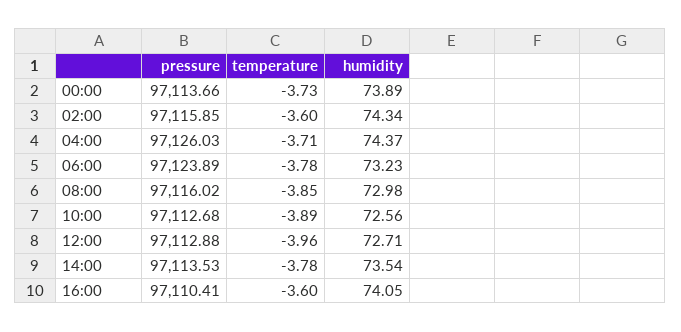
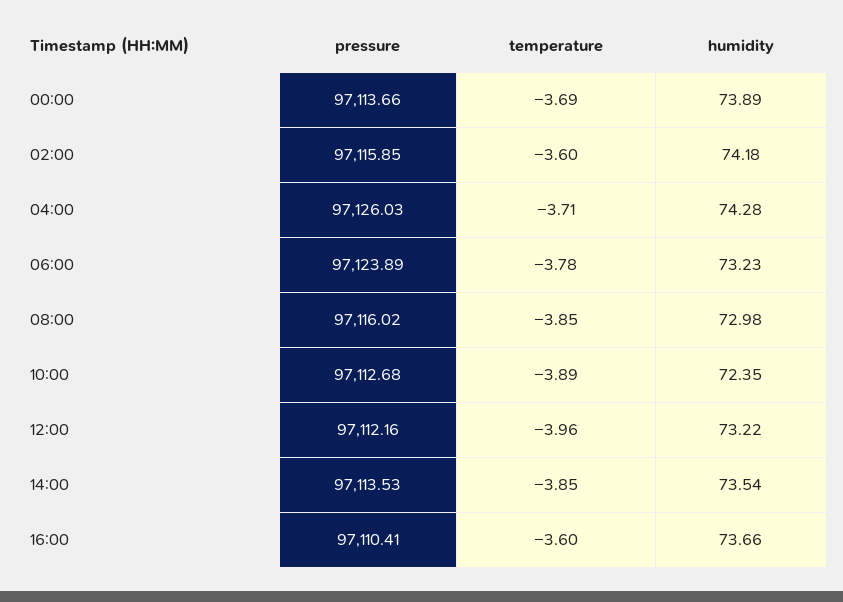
temperature, 00:00: -3.73 -> -3.69
humidity, 02:00: 74.34 -> 74.18
humidity, 04:00: 74.37 -> 74.28
humidity, 10:00: 72.56 -> 72.35
pressure, 12:00: 97112.88 -> 97112.16
humidity, 12:00: 72.71 -> 73.22
temperature, 14:00: -3.78 -> -3.85
humidity, 16:00: 74.05 -> 73.66

